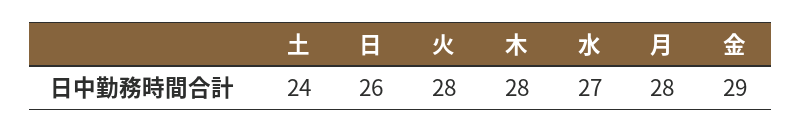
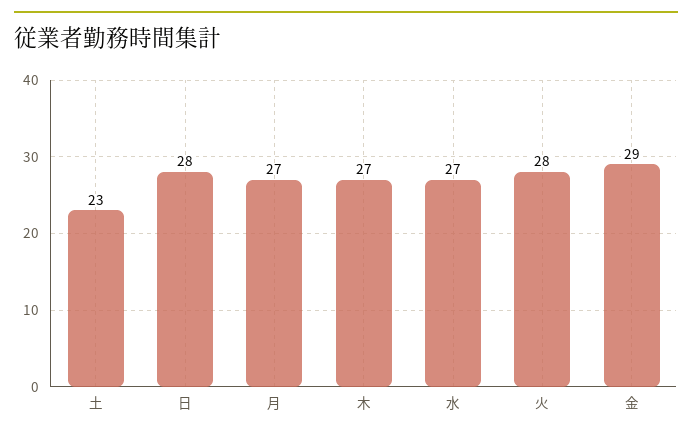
土: 24 -> 23
日: 26 -> 28
木: 28 -> 27
月: 28 -> 27

